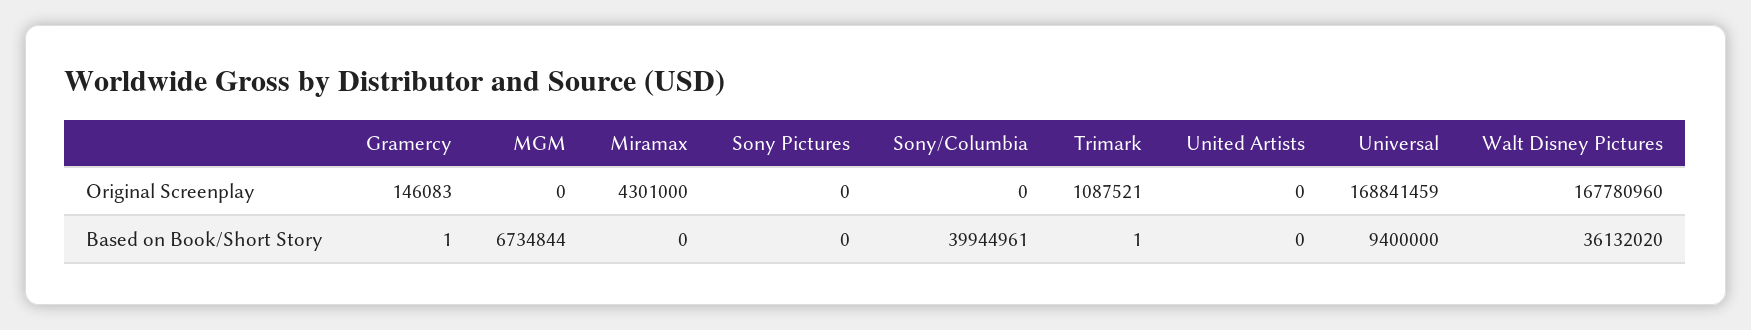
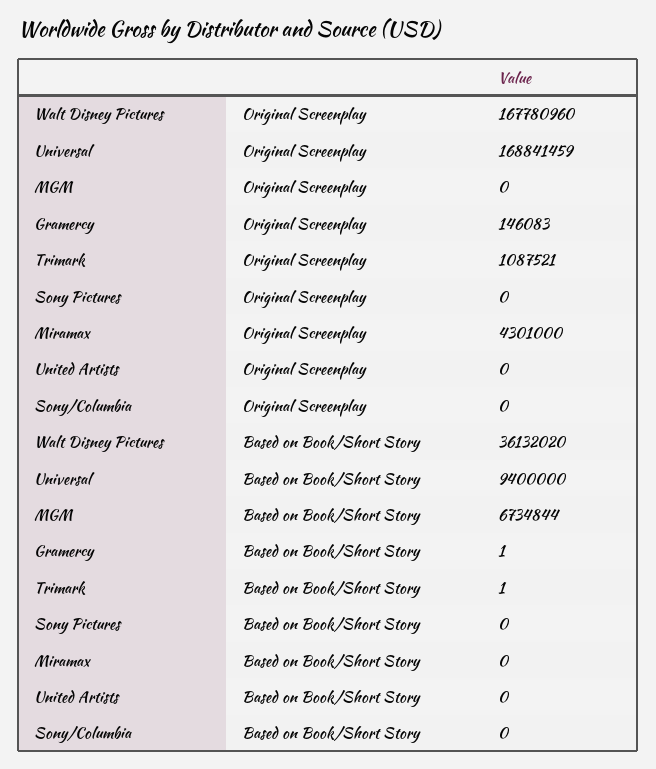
Sony/Columbia, Based on Book/Short Story: 39944961 -> 0

